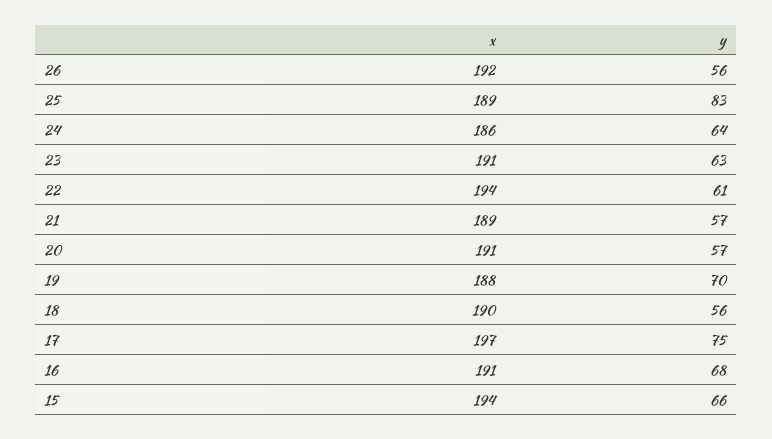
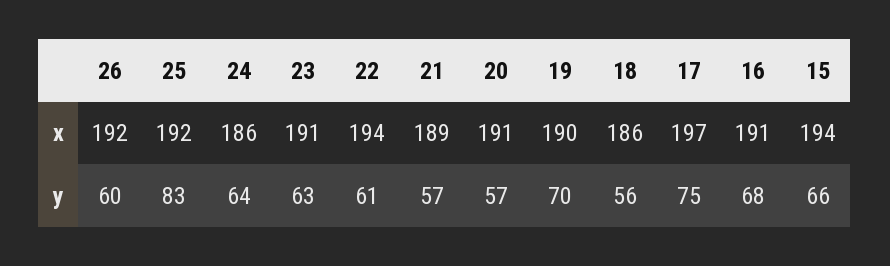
y, 26: 56 -> 60
x, 25: 189 -> 192
x, 19: 188 -> 190
x, 18: 190 -> 186

